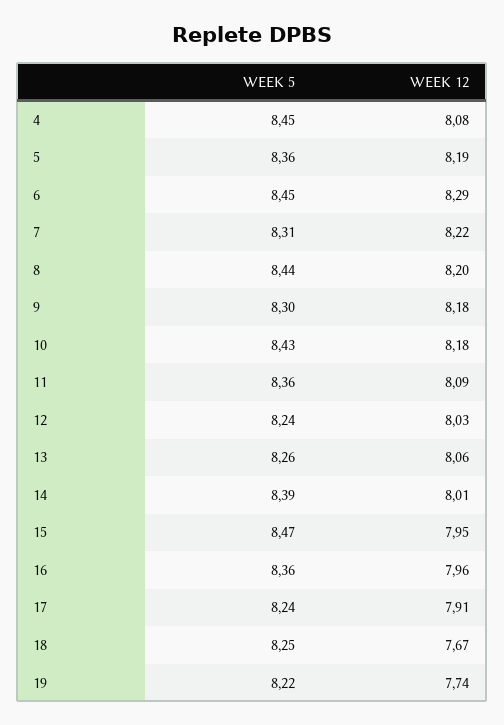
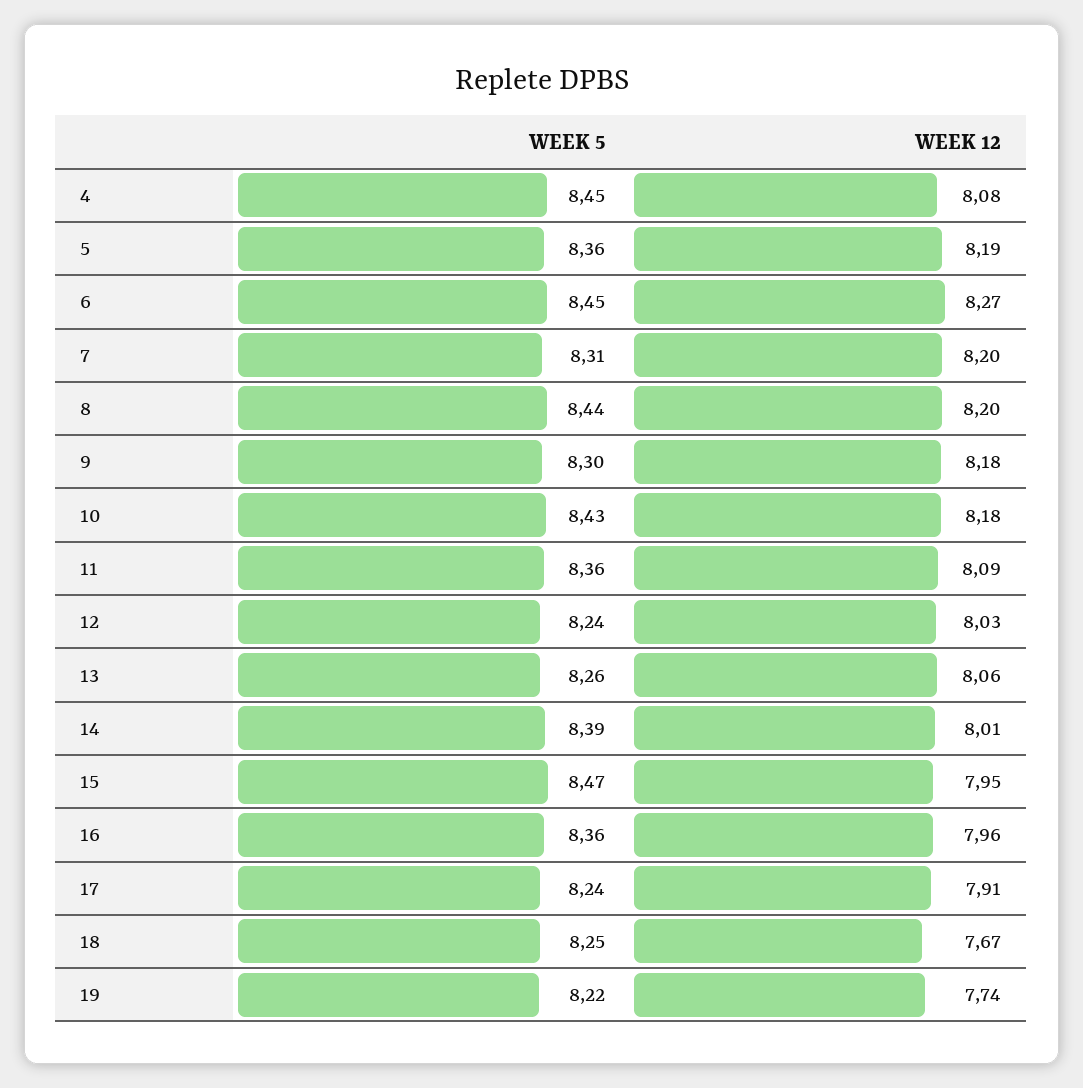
WEEK 12, 6: 8.29 -> 8.27
WEEK 12, 7: 8.22 -> 8.2

